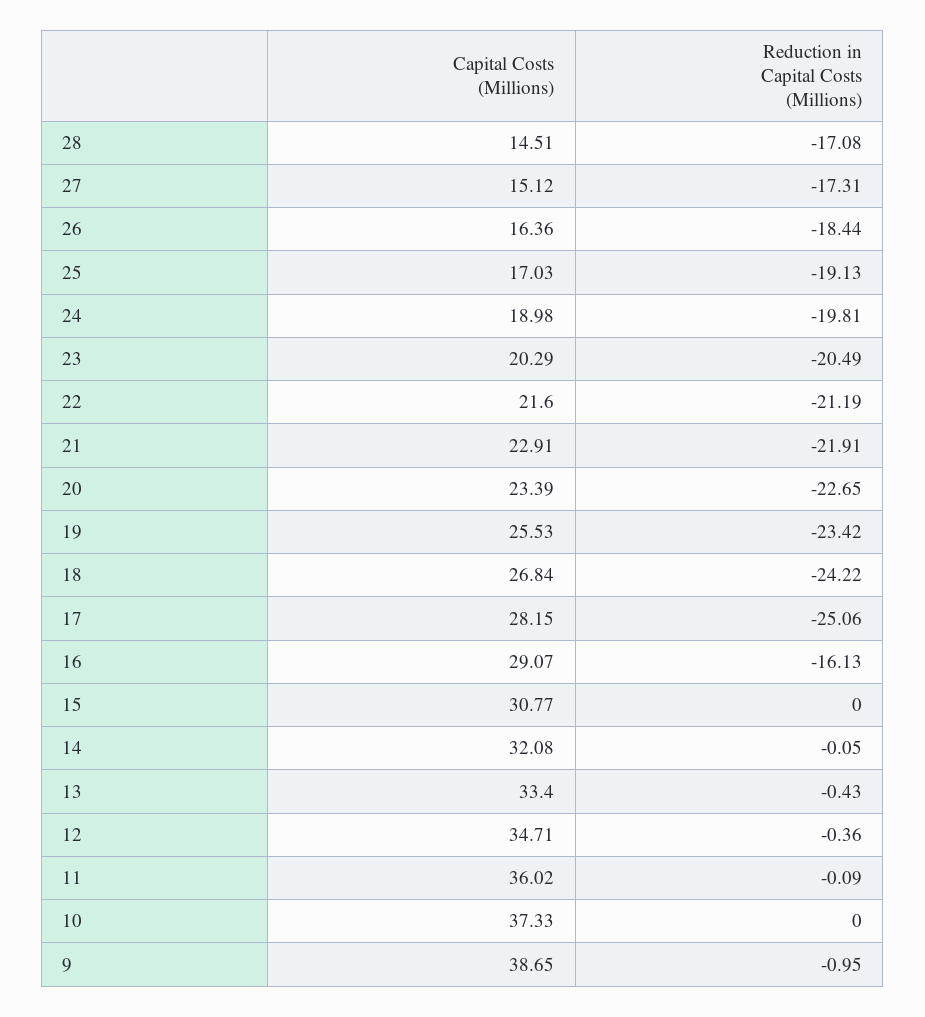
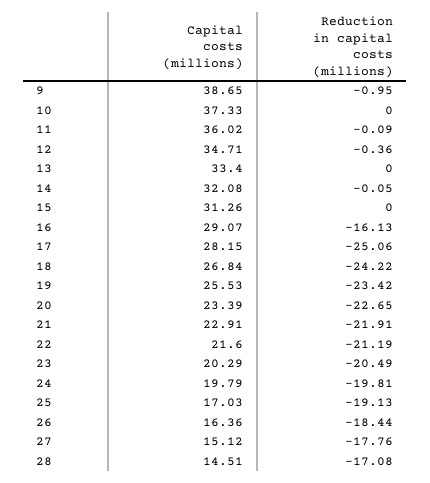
Reduction in Capital Costs (Millions), 27: -17.31 -> -17.76
Capital Costs (Millions), 24: 18.98 -> 19.79
Capital Costs (Millions), 15: 30.77 -> 31.26
Reduction in Capital Costs (Millions), 13: -0.43 -> 0

